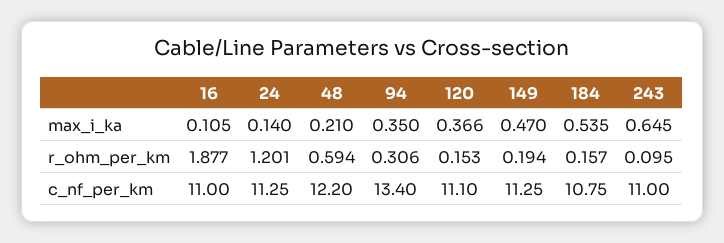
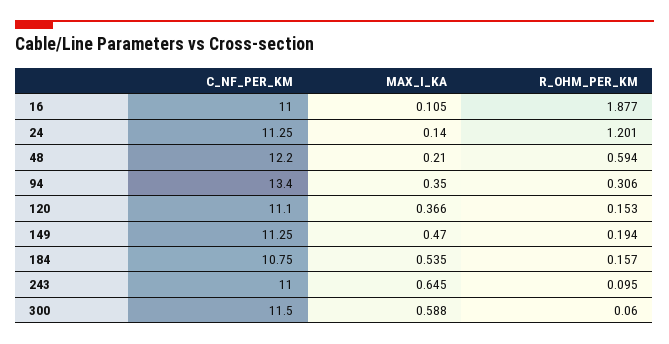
300, c_nf_per_km: none -> 11.5
300, max_i_ka: none -> 0.588
300, r_ohm_per_km: none -> 0.06

